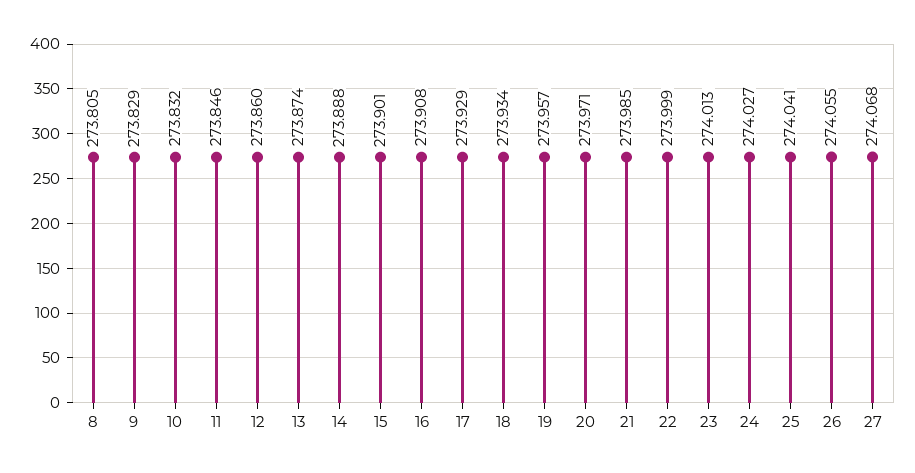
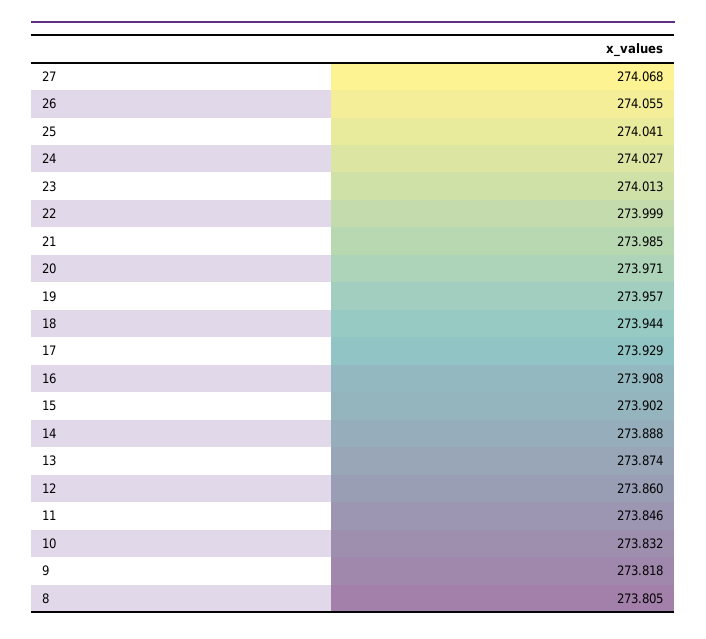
9: 273.829 -> 273.818
15: 273.901 -> 273.902
18: 273.934 -> 273.944

